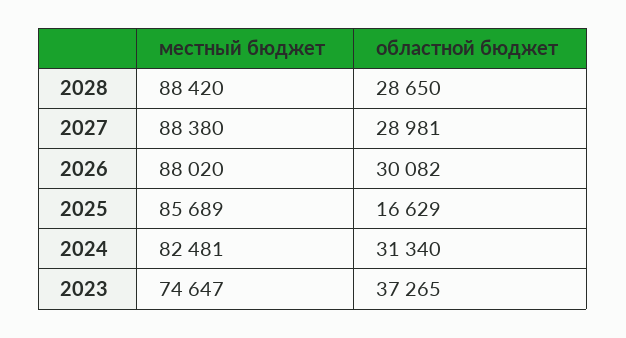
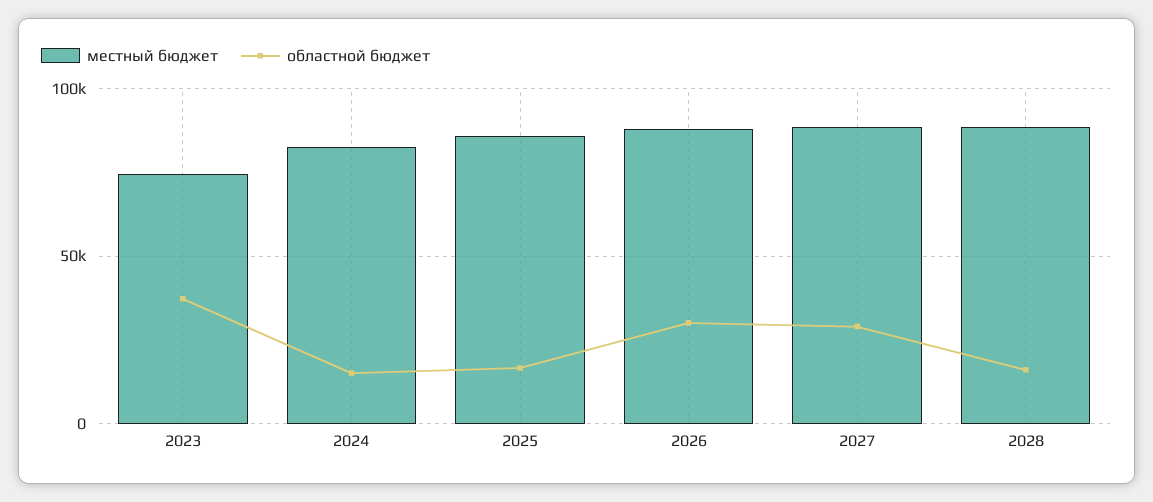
областной бюджет, 2028: 28650 -> 15000
областной бюджет, 2024: 31340 -> 15000

